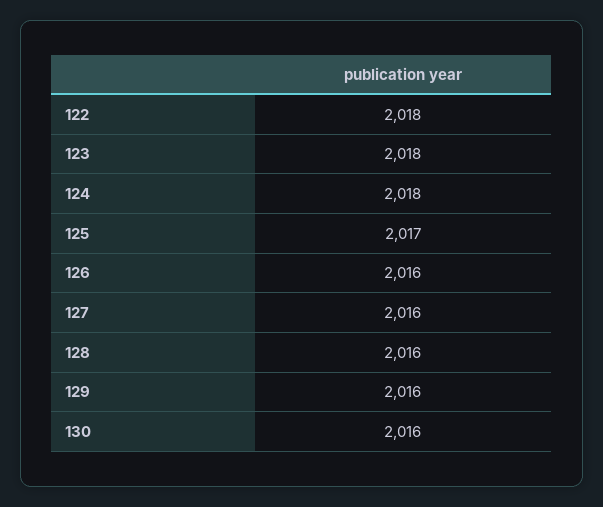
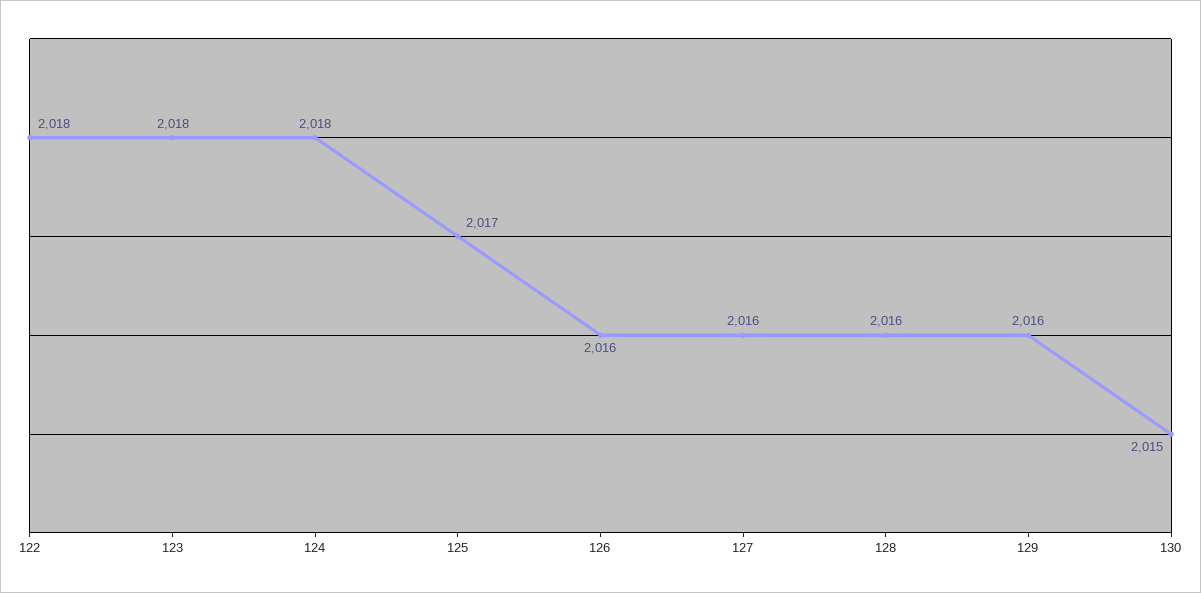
130: 2016 -> 2015

